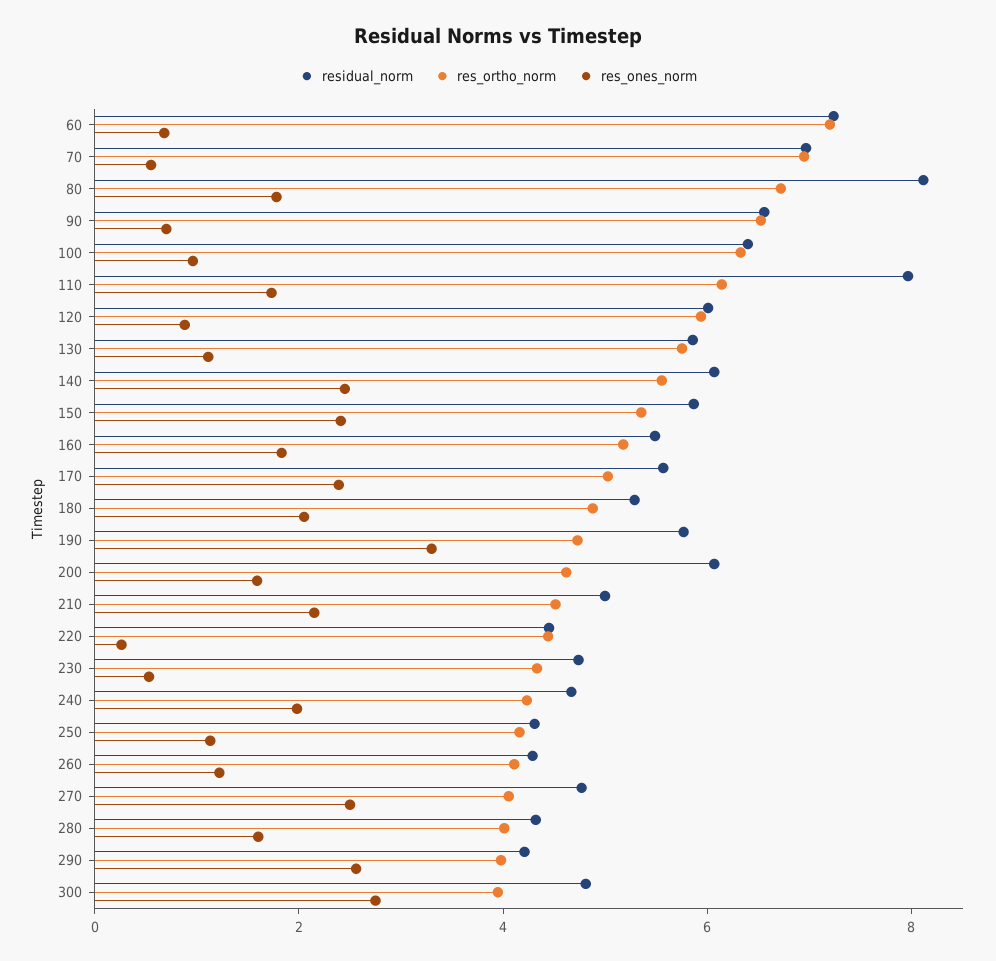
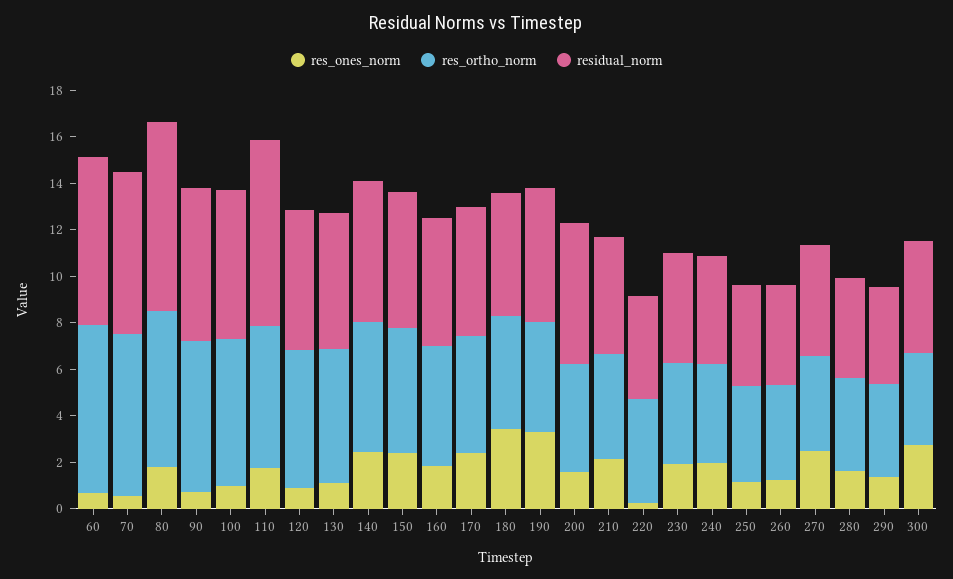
res_ones_norm, 180: 2 -> 3.5
res_ones_norm, 230: 0.5 -> 2
res_ones_norm, 290: 2.5 -> 1.5

